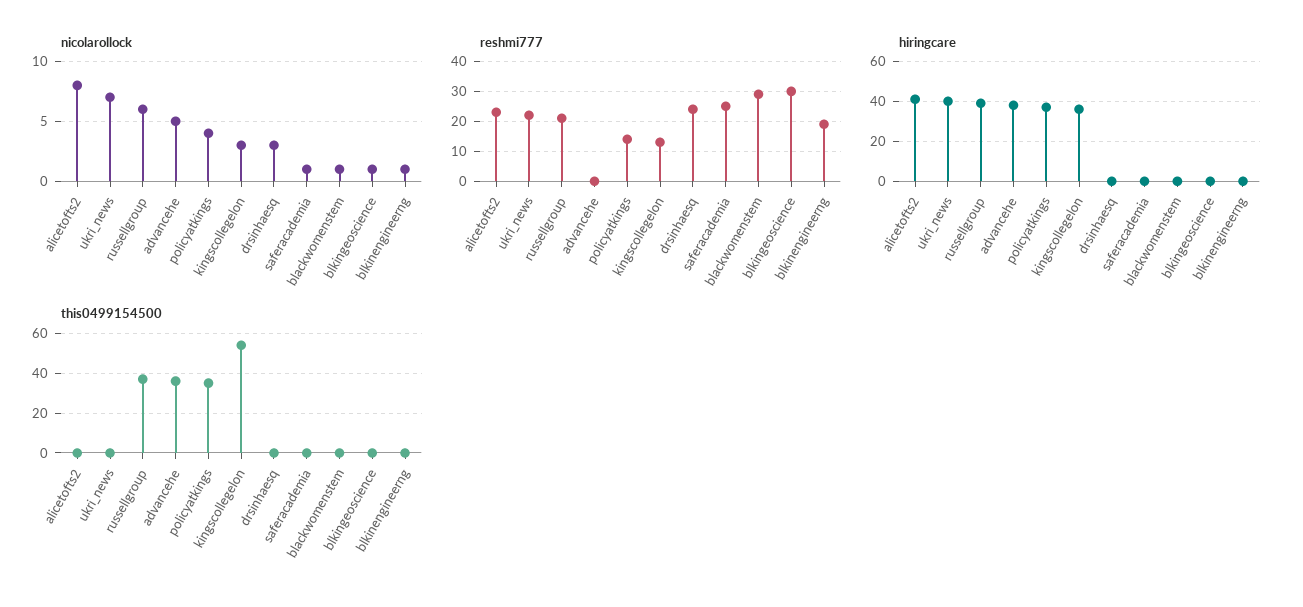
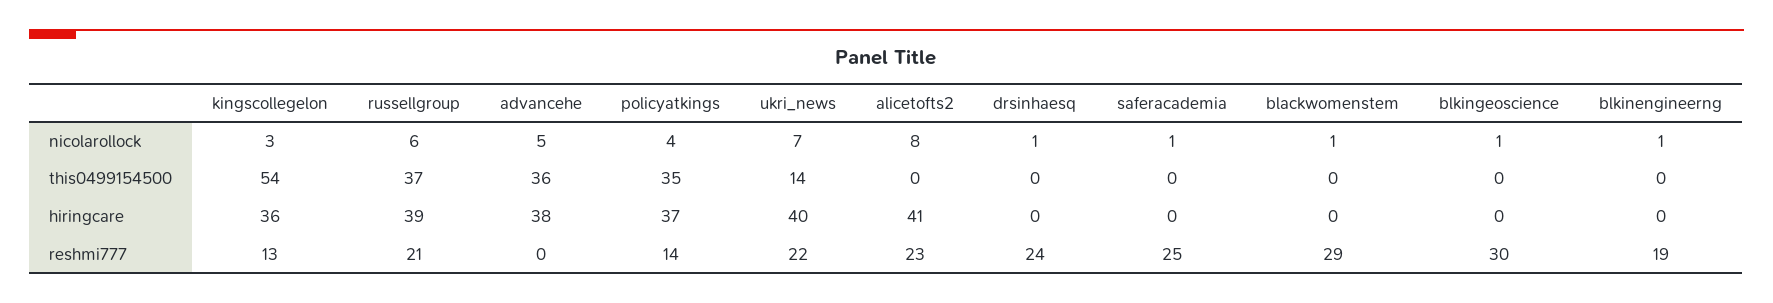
nicolarollock, drsinhaesq: 3 -> 1
this0499154500, ukri_news: 0 -> 14

